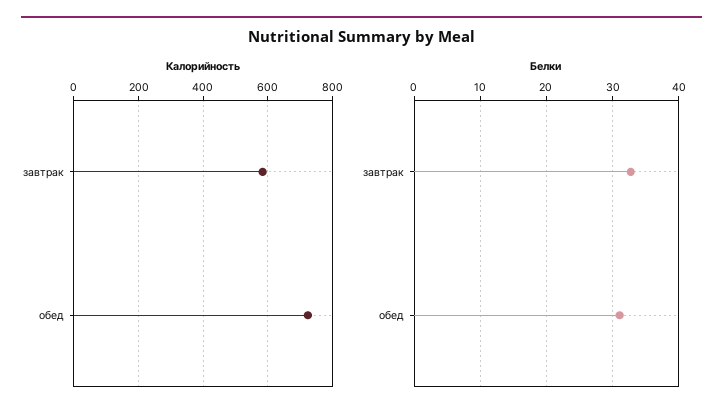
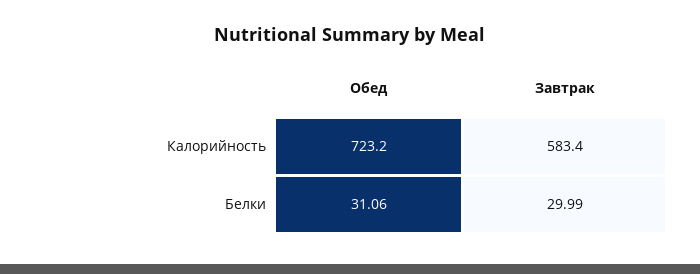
Белки, завтрак: 33 -> 29.99

